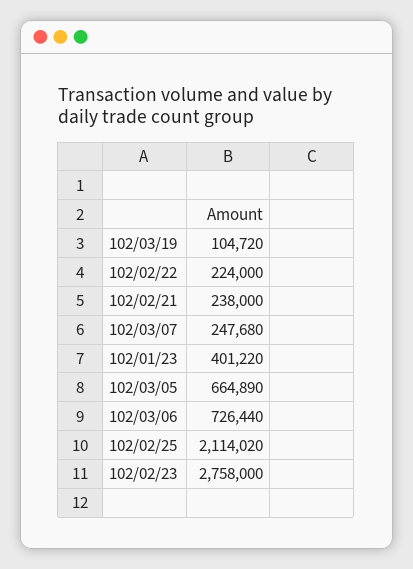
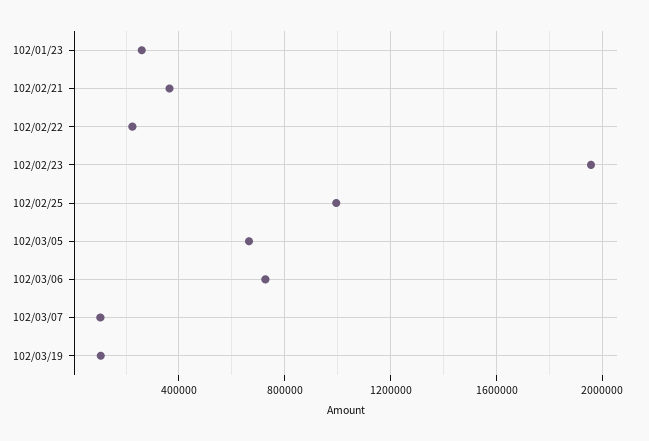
102/02/21: 238000 -> 350000
102/03/07: 247680 -> 100000
102/01/23: 401220 -> 250000
102/02/25: 2114020 -> 1000000
102/02/23: 2758000 -> 1950000

